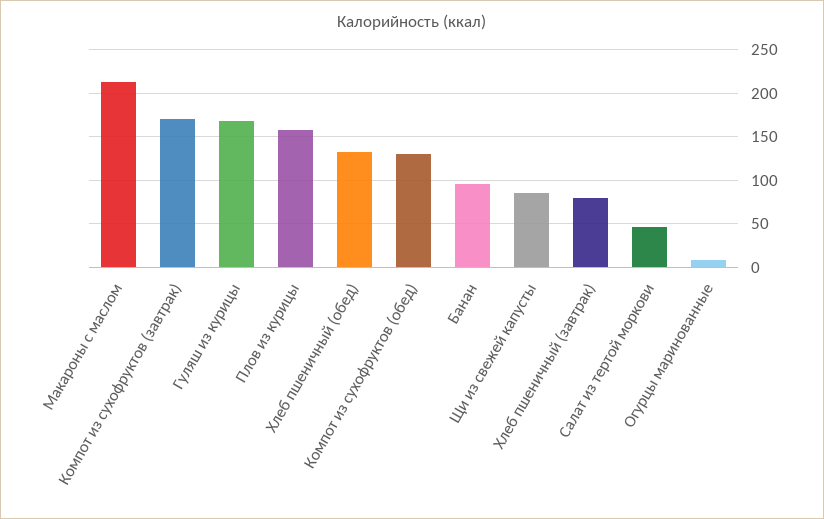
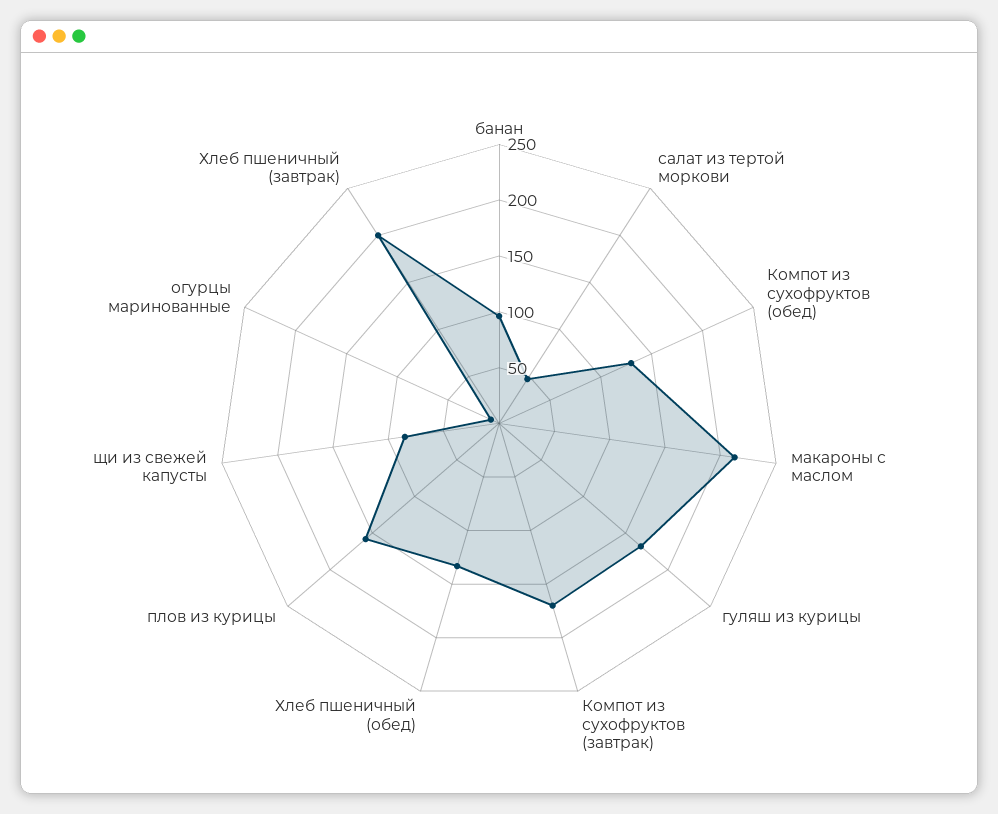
Хлеб пшеничный (завтрак): 80 -> 200

